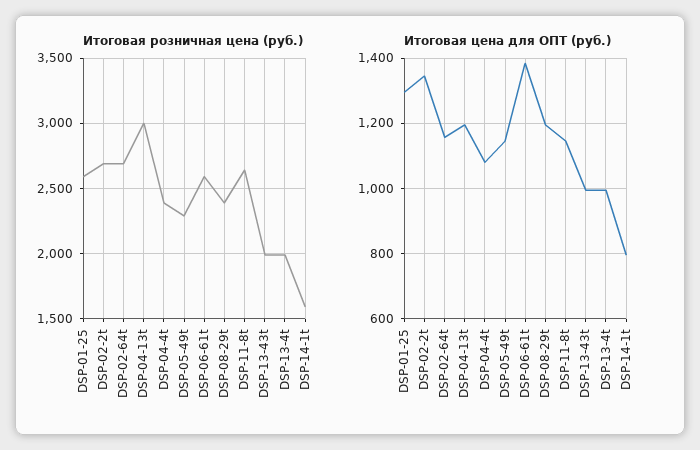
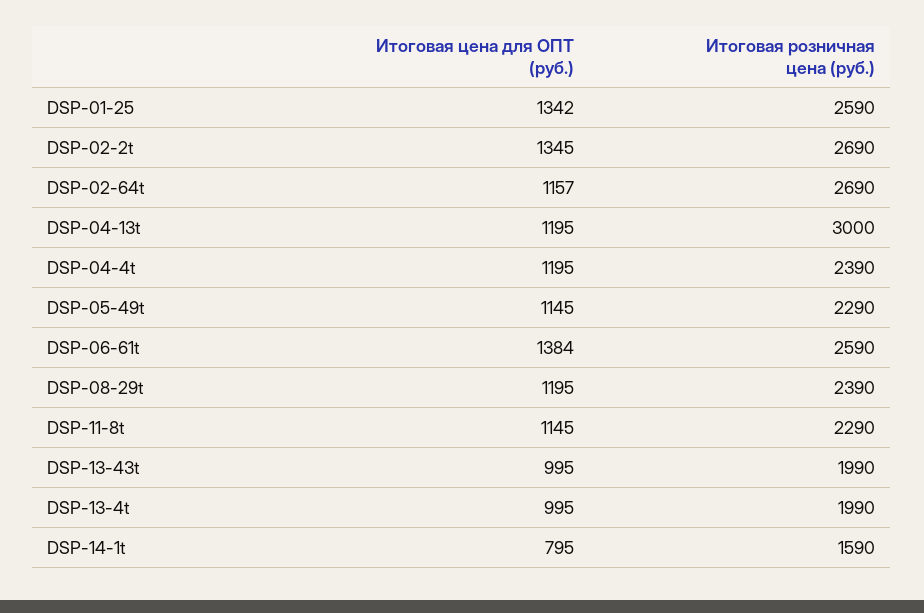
Итоговая розничная цена (руб.), DSP-11-8t: 2650 -> 2290
Итоговая цена для ОПТ (руб.), DSP-01-25: 1300 -> 1342
Итоговая цена для ОПТ (руб.), DSP-04-4t: 1080 -> 1195

